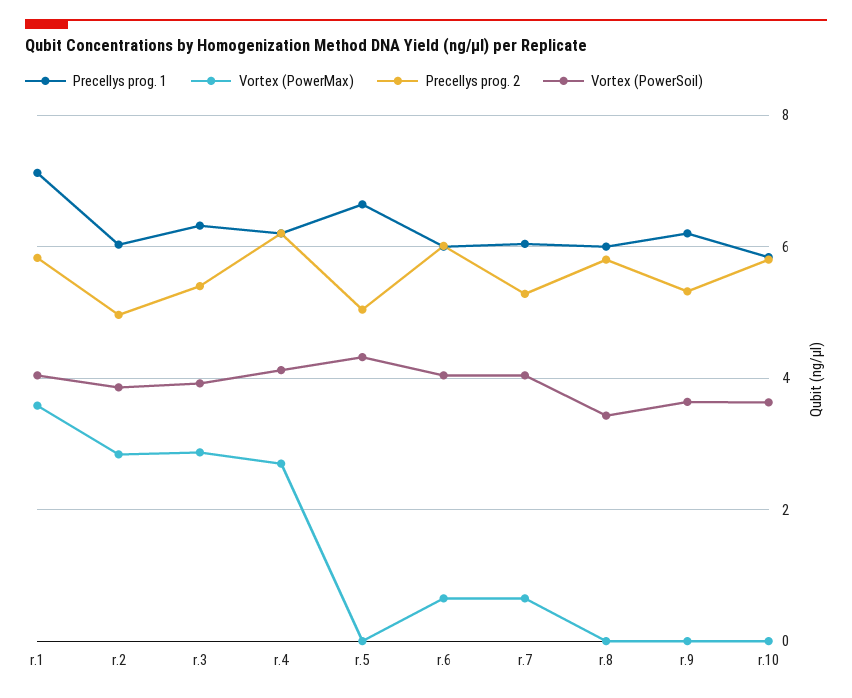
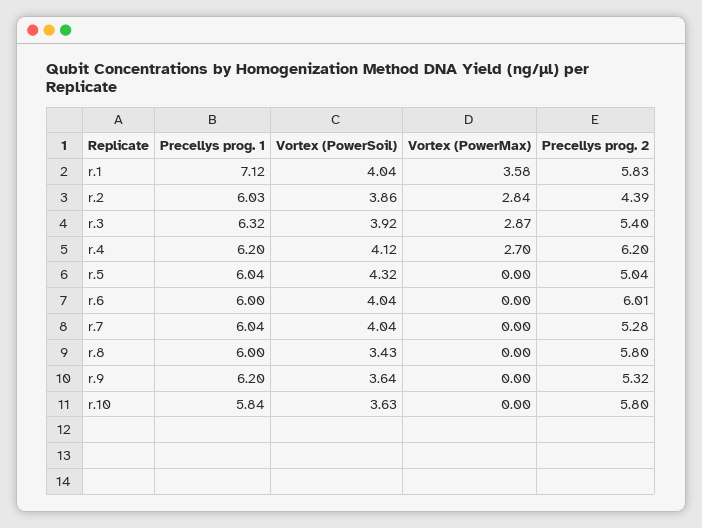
Precellys prog. 2, r.2: 5 -> 4.39
Precellys prog. 1, r.5: 6.6 -> 6.04
Vortex (PowerMax), r.6: 0.6 -> 0
Vortex (PowerMax), r.7: 0.6 -> 0

